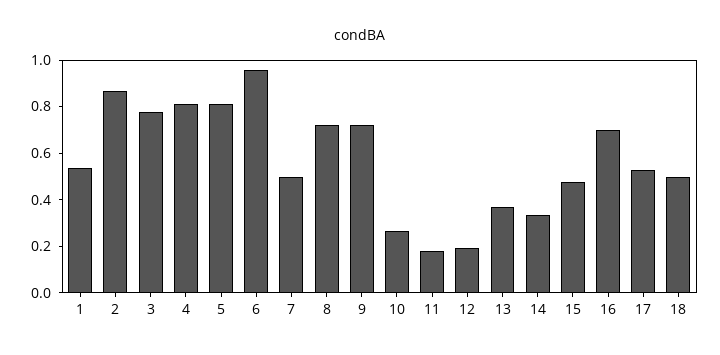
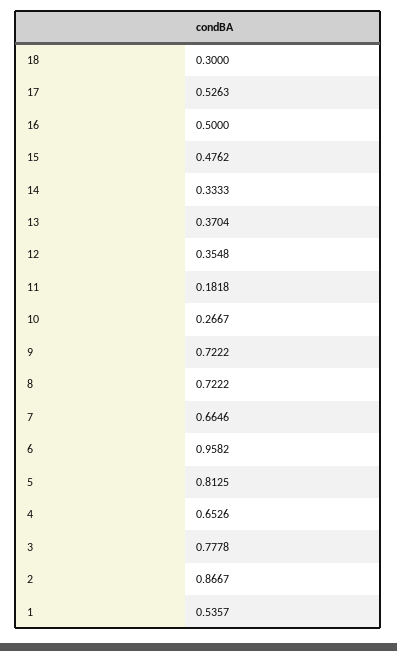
4: 0.8 -> 0.6526
7: 0.5 -> 0.6646
12: 0.2 -> 0.3548
16: 0.7 -> 0.5
18: 0.5 -> 0.3

